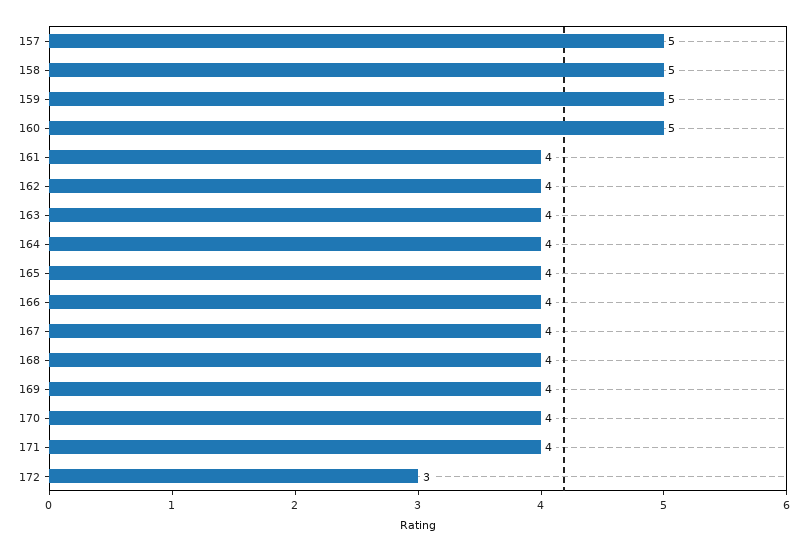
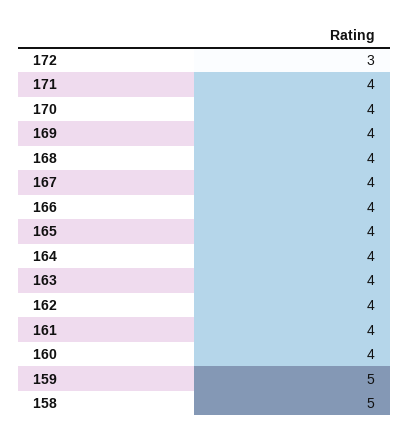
157: 5 -> none
160: 5 -> 4

